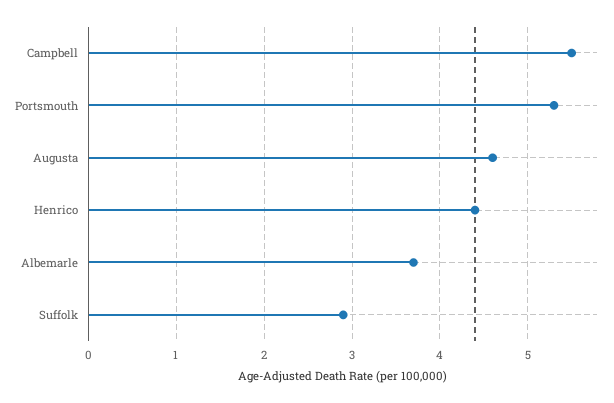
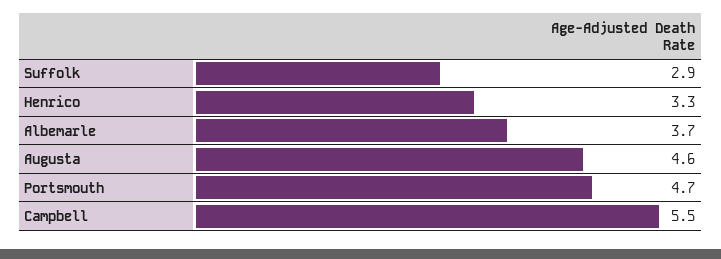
Portsmouth: 5.3 -> 4.7
Henrico: 4.4 -> 3.3

